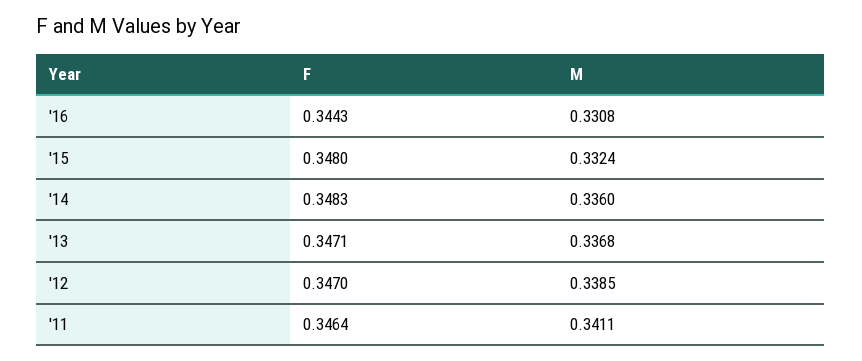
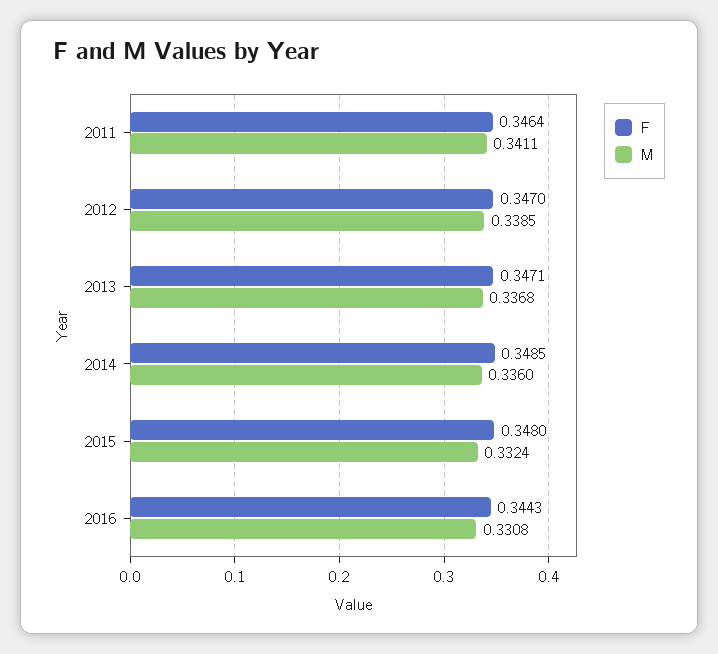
F, '14: 0.3483 -> 0.3485

